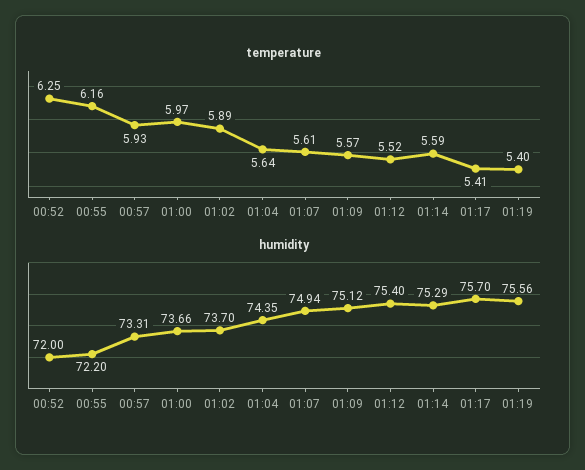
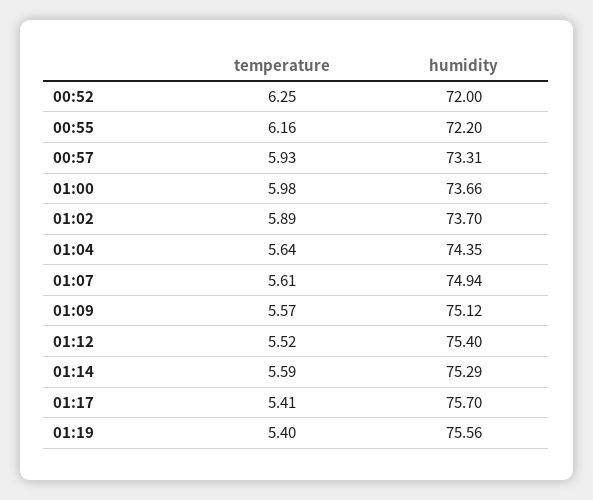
temperature, 01:00: 5.97 -> 5.98

